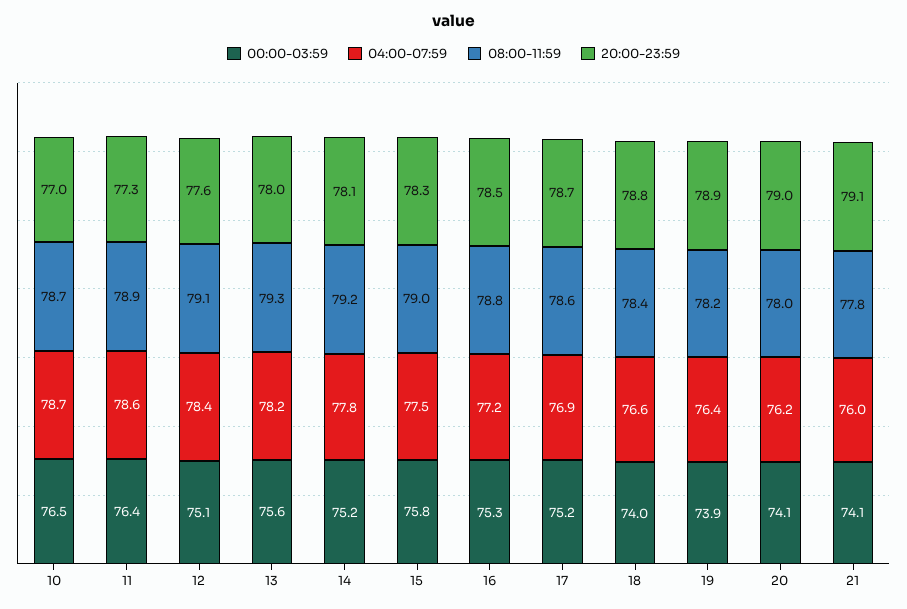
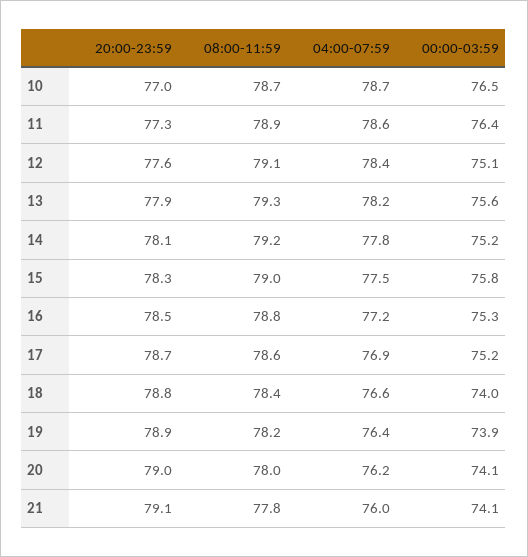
20:00-23:59, 13: 78 -> 77.9

